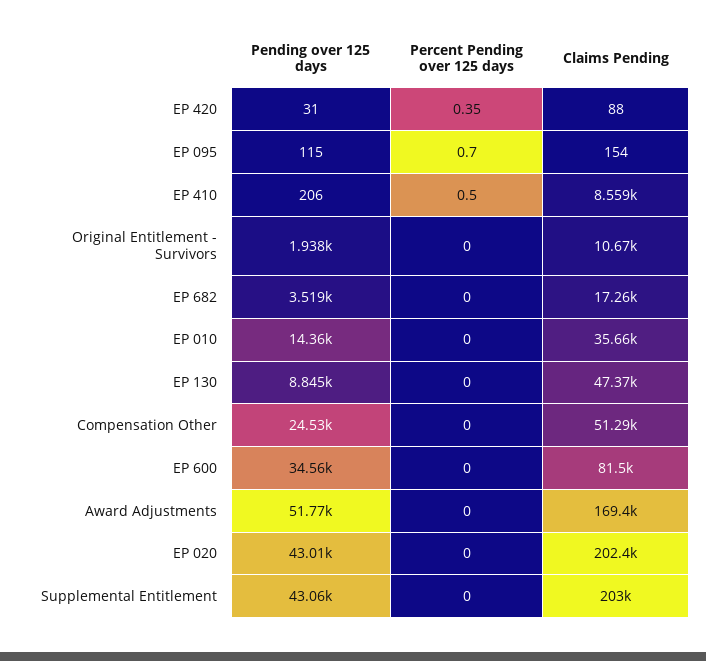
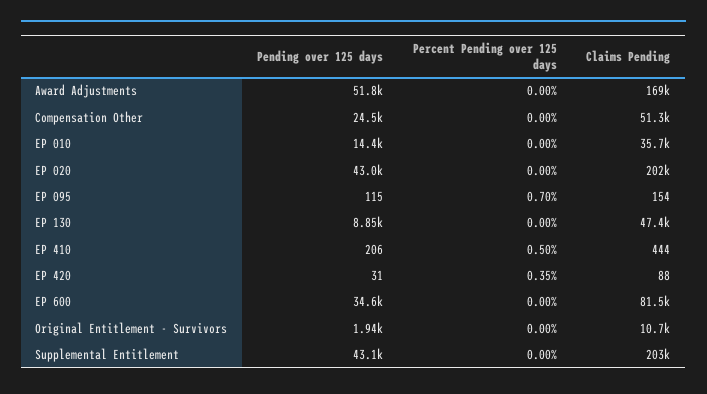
Claims Pending, EP 410: 8559 -> 444
Pending over 125 days, EP 682: 3519 -> none
Percent Pending over 125 days, EP 682: 0 -> none
Claims Pending, EP 682: 17260 -> none

